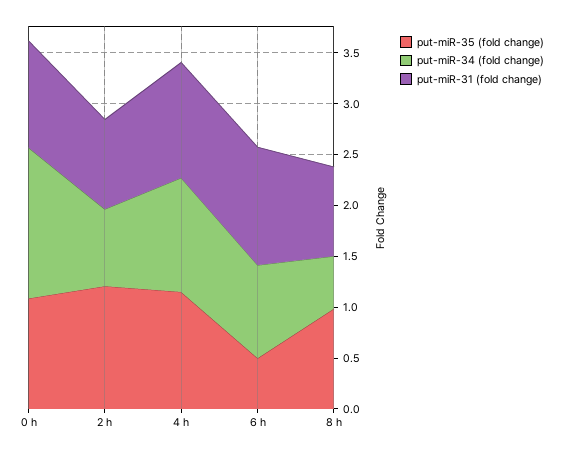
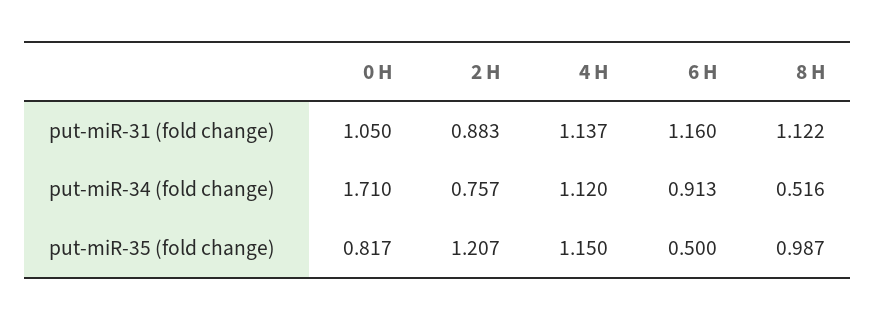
put-miR-35 (fold change), 0 h: 1.1 -> 0.817
put-miR-34 (fold change), 0 h: 1.5 -> 1.71
put-miR-31 (fold change), 8 h: 0.9 -> 1.122

